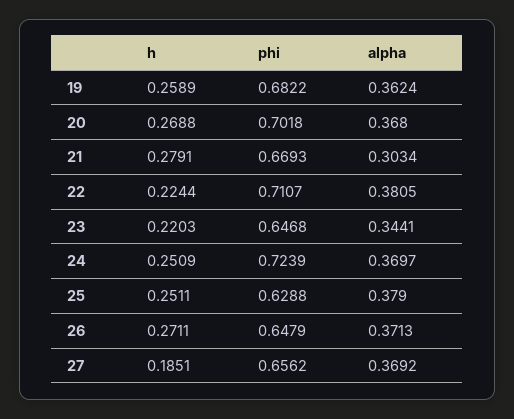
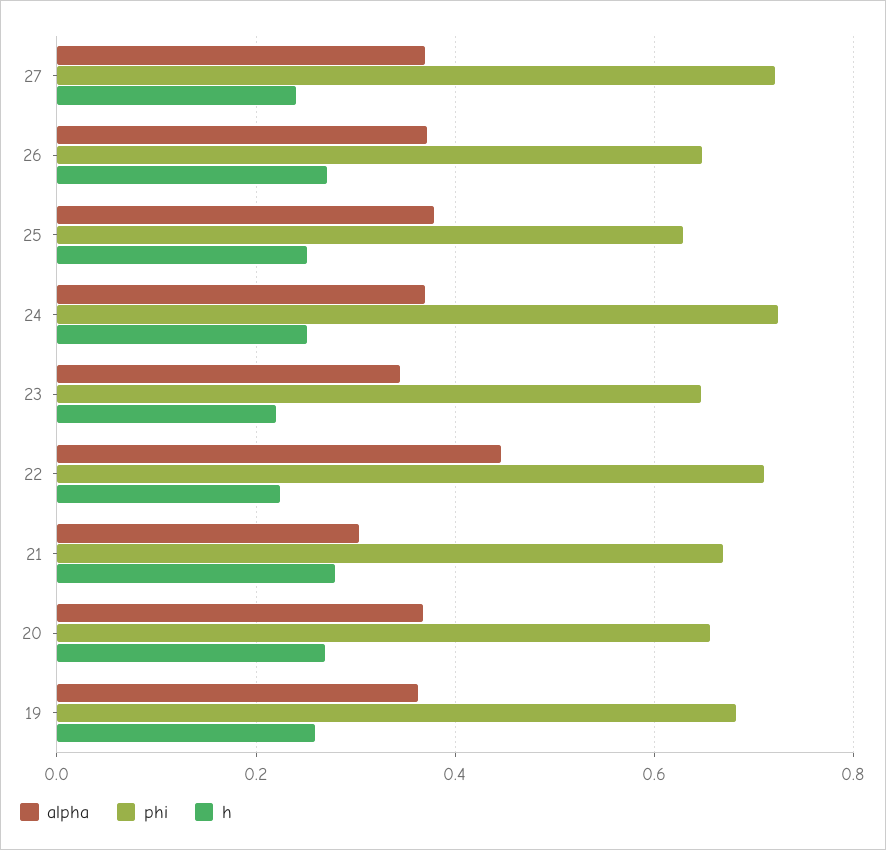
phi, 20: 0.7018 -> 0.66
alpha, 22: 0.3805 -> 0.44
h, 27: 0.1851 -> 0.24
phi, 27: 0.6562 -> 0.72

